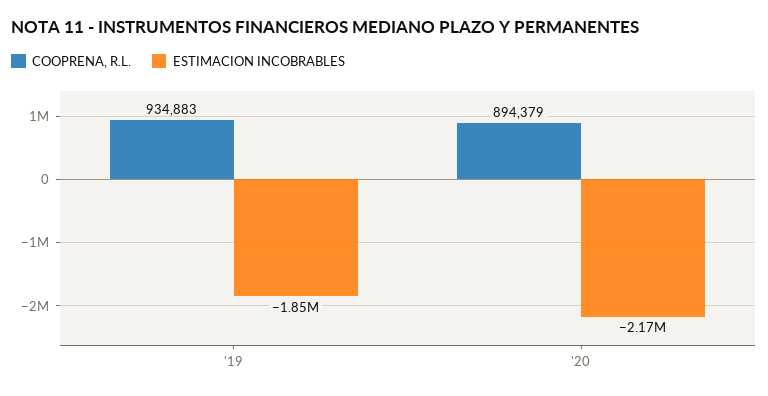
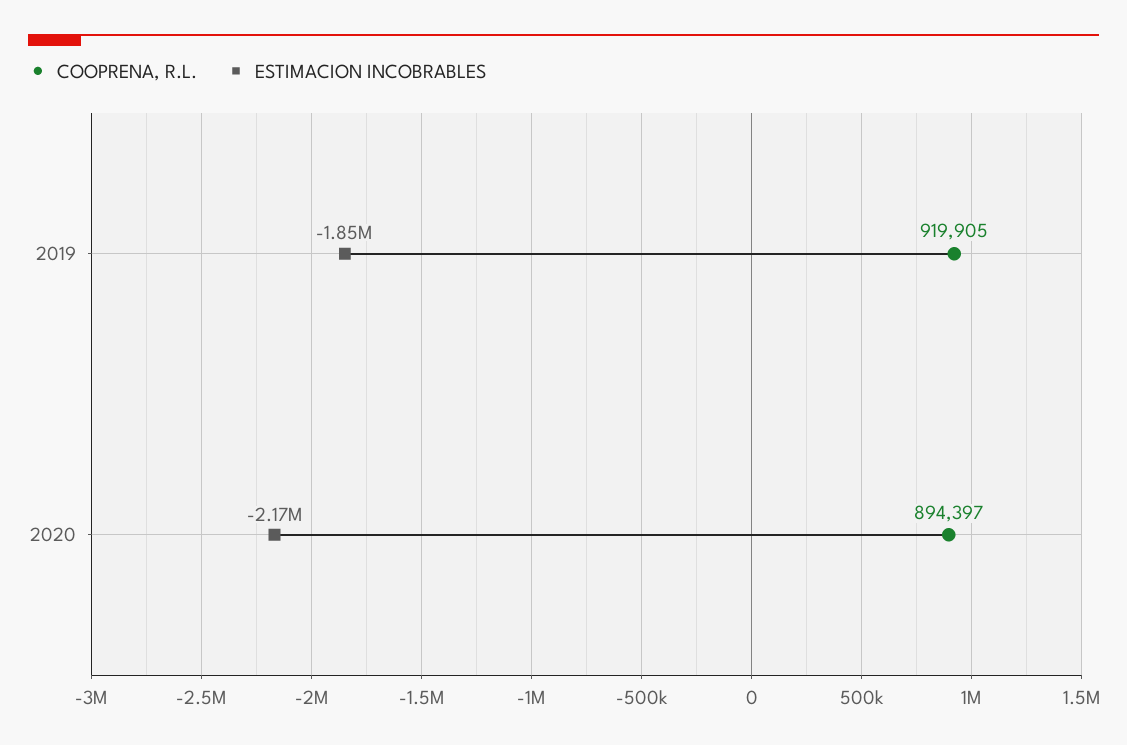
COOPRENA, R.L., '19: 934883 -> 919905
COOPRENA, R.L., '20: 894379 -> 894397

